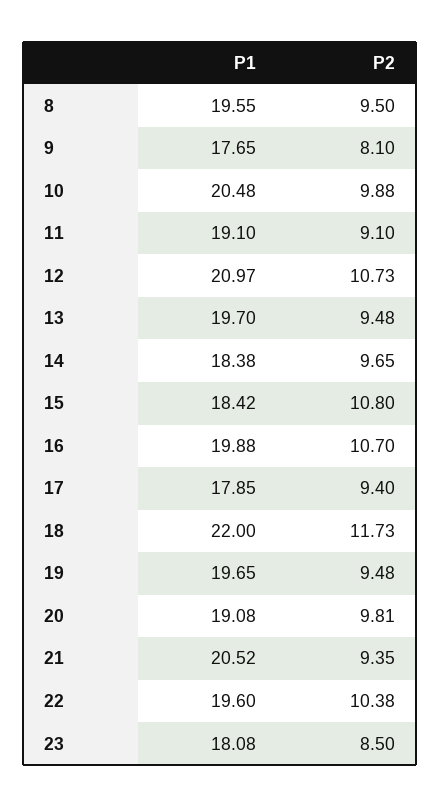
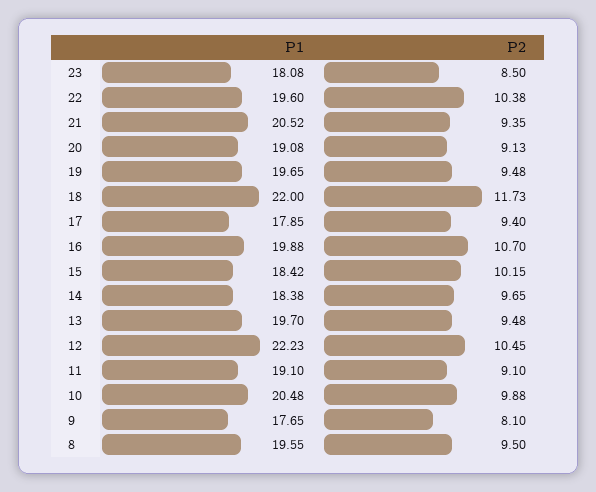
P1, 12: 20.97 -> 22.23
P2, 12: 10.73 -> 10.45
P2, 15: 10.8 -> 10.15
P2, 20: 9.81 -> 9.13

